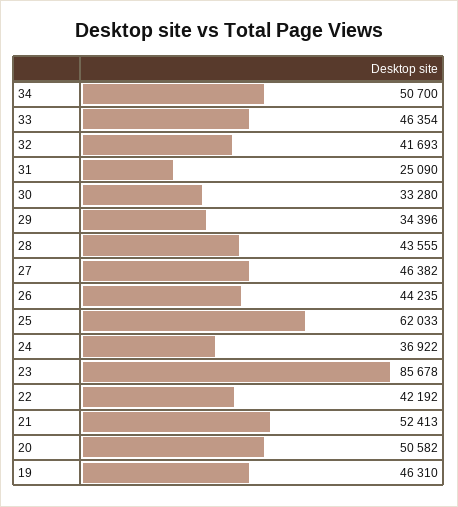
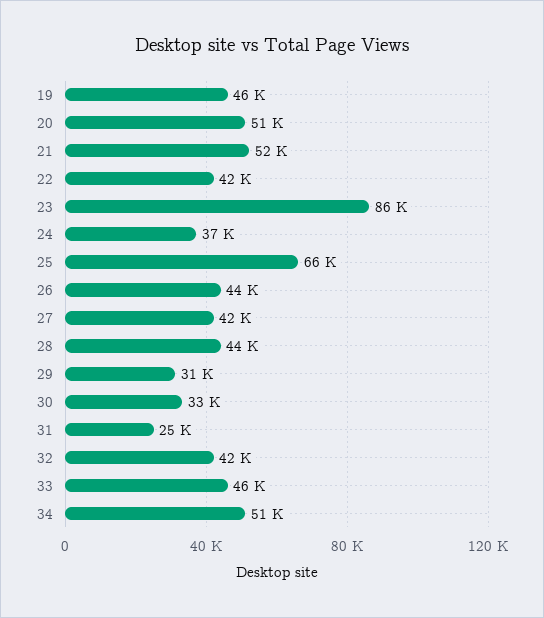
29: 34396 -> 31000
27: 46382 -> 42000
25: 62033 -> 66000

